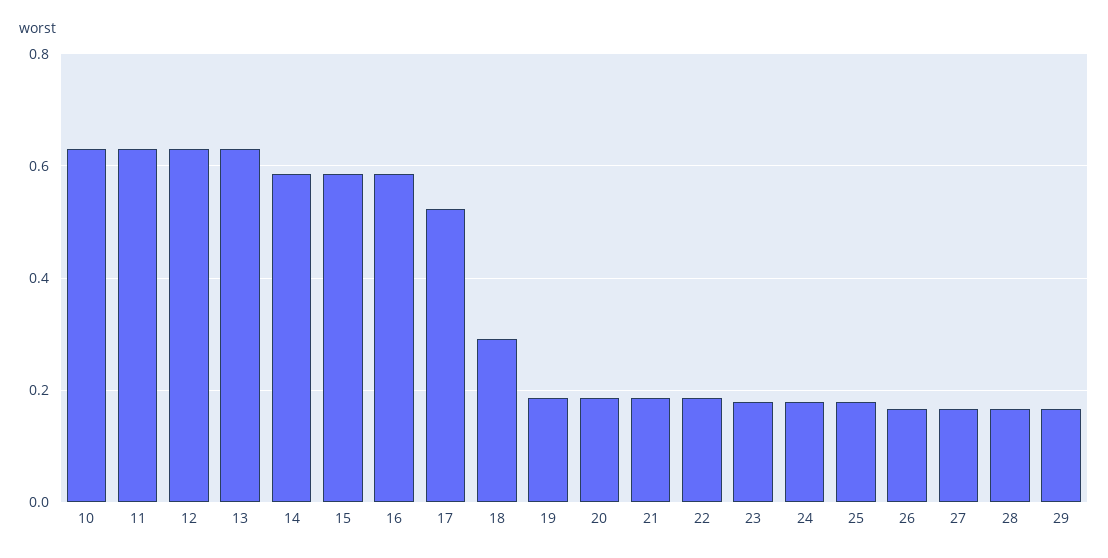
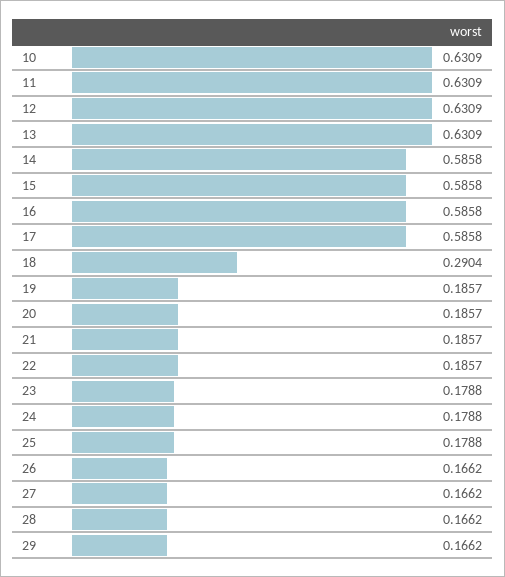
17: 0.52 -> 0.5858

